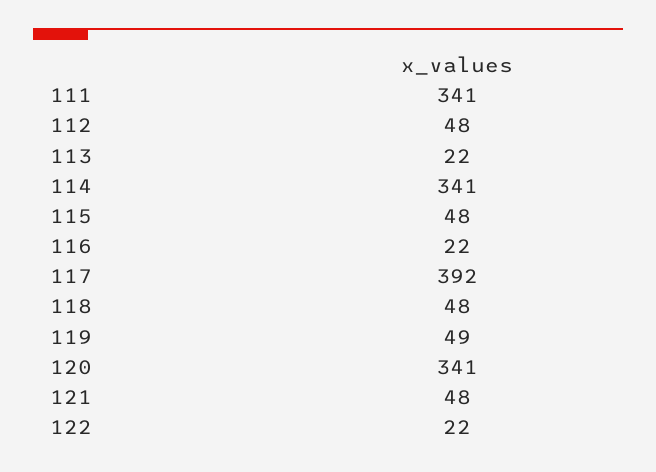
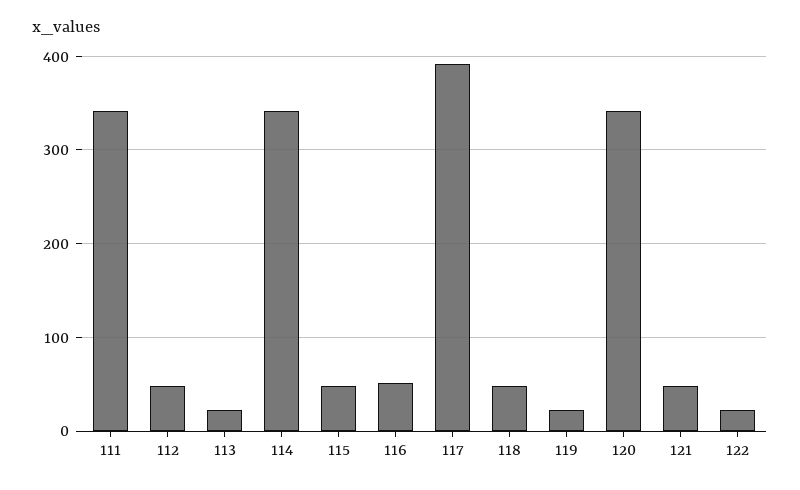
116: 22 -> 50
119: 49 -> 20

